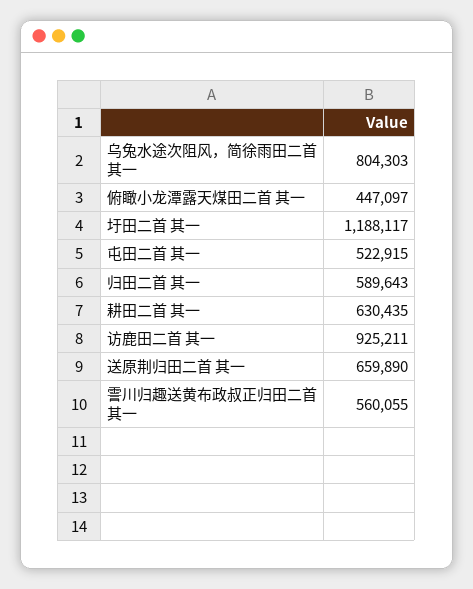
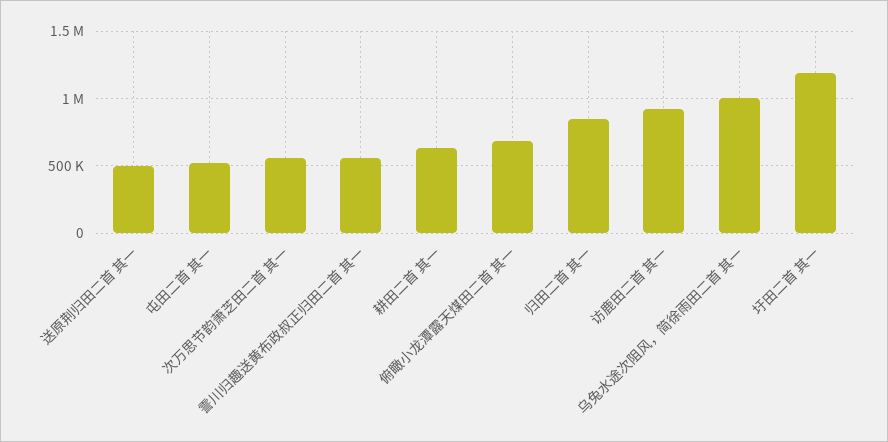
乌兔水途次阻风，简徐雨田二首 其一: 804303 -> 1000000
俯瞰小龙潭露天煤田二首 其一: 447097 -> 700000
归田二首 其一: 589643 -> 850000
送原荆归田二首 其一: 659890 -> 500000
次万思节韵萧芝田二首 其一: none -> 550000

